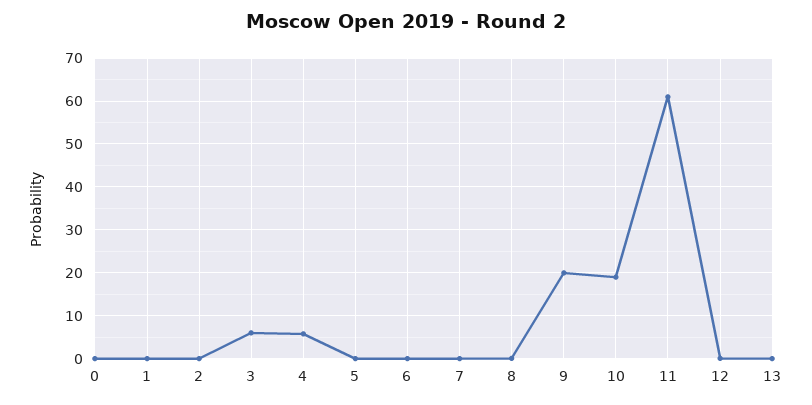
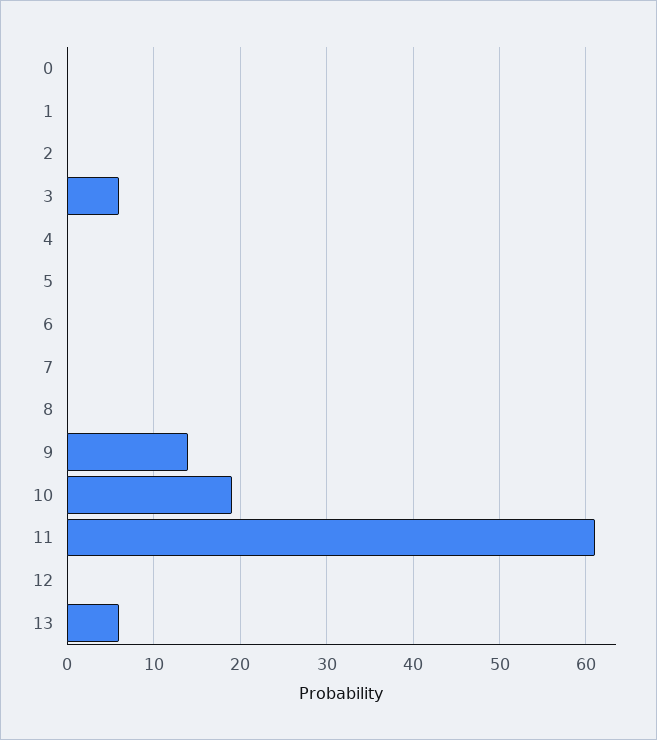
4: 6 -> 0
9: 20 -> 14
13: 0 -> 6

